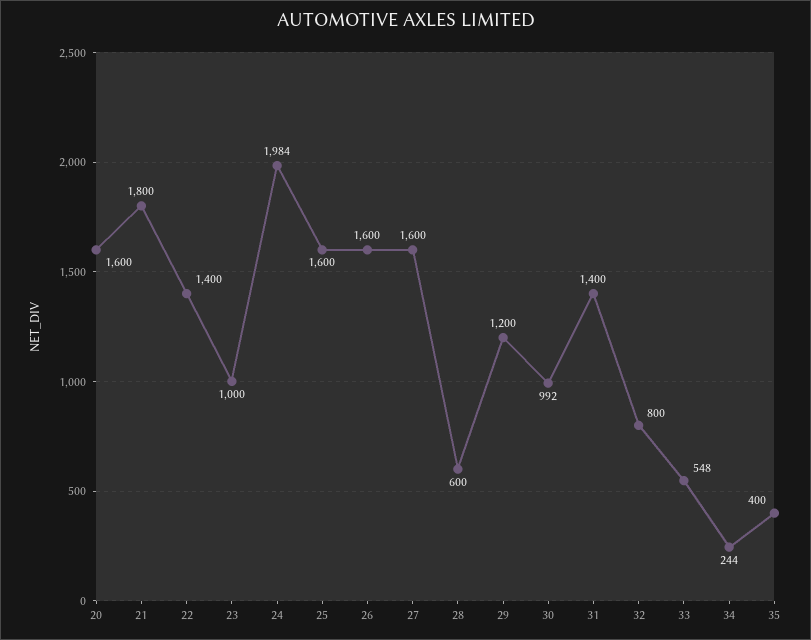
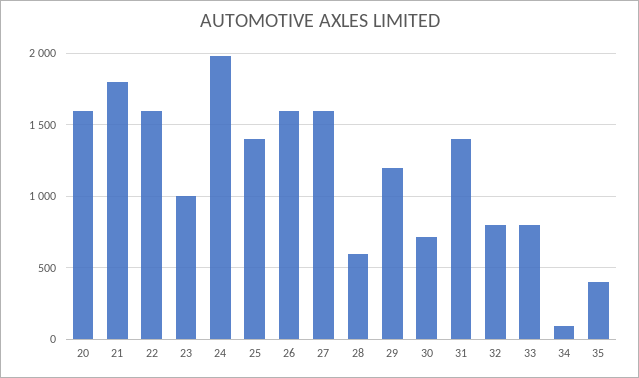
22: 1400 -> 1600
25: 1600 -> 1400
30: 992 -> 700
33: 548 -> 800
34: 244 -> 100

